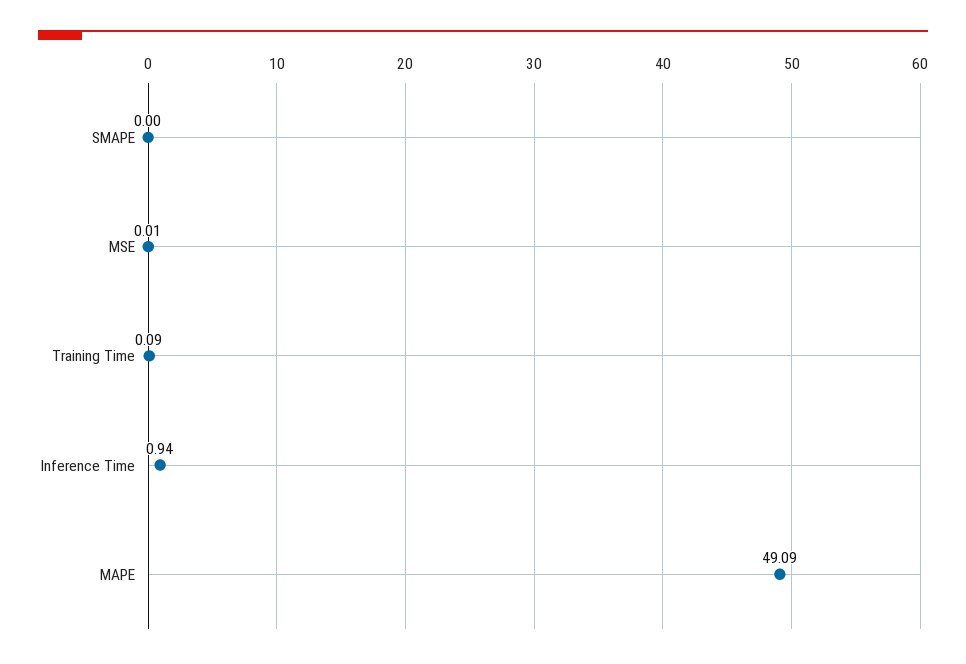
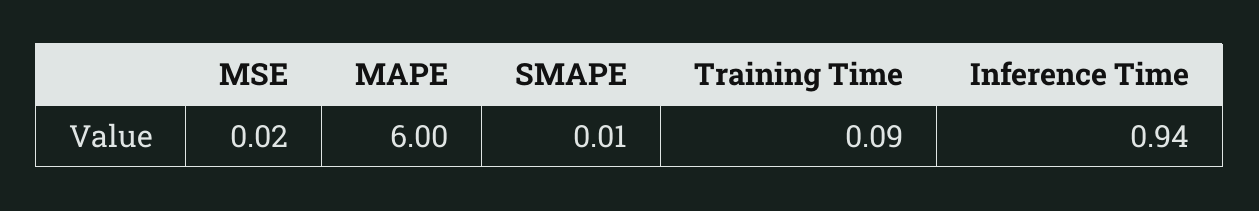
SMAPE: 0 -> 0.01
MSE: 0.01 -> 0.02
MAPE: 49.09 -> 6

